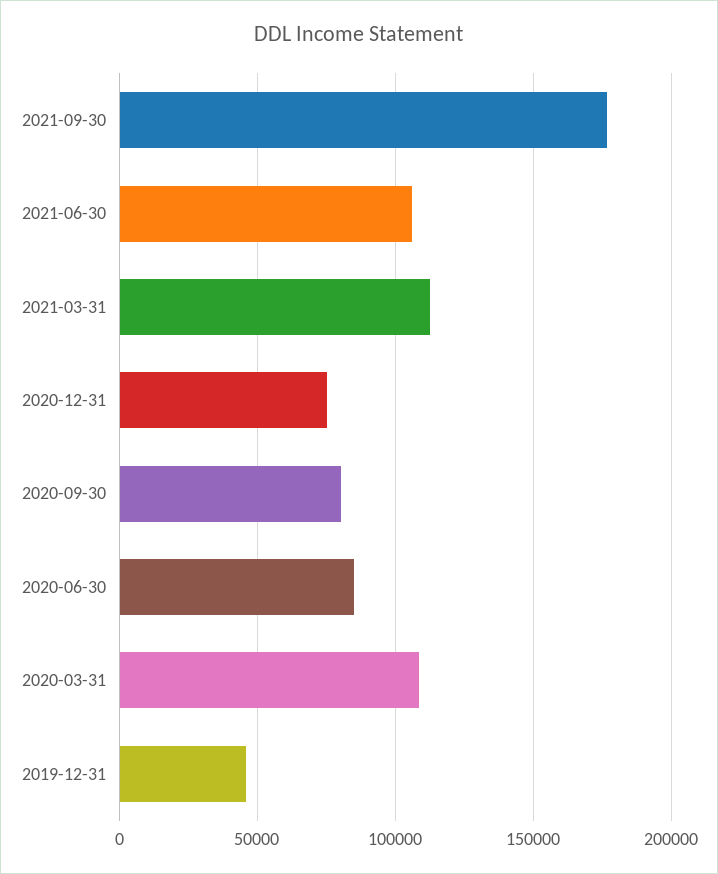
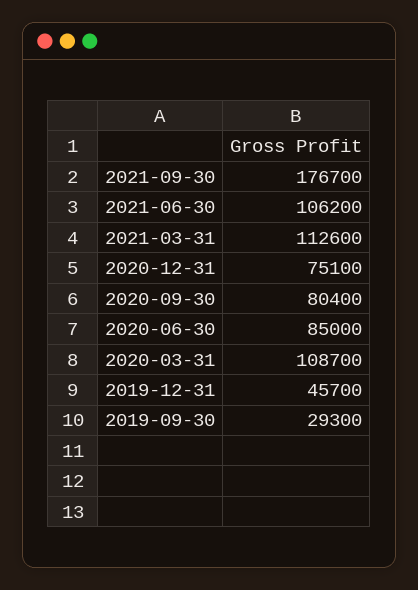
2019-09-30: none -> 29300

